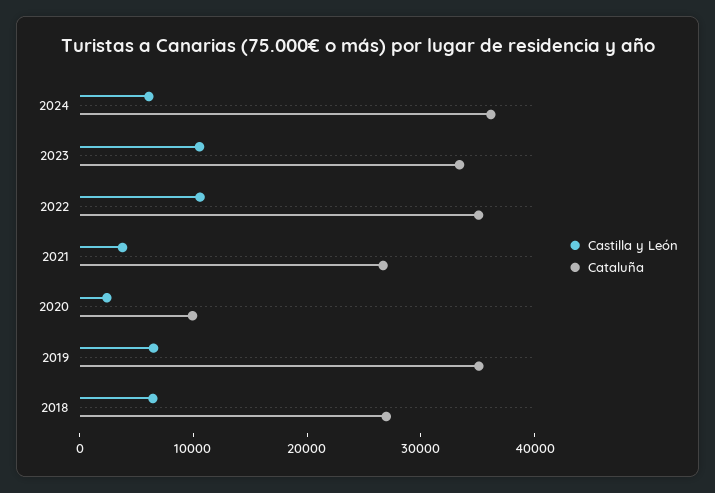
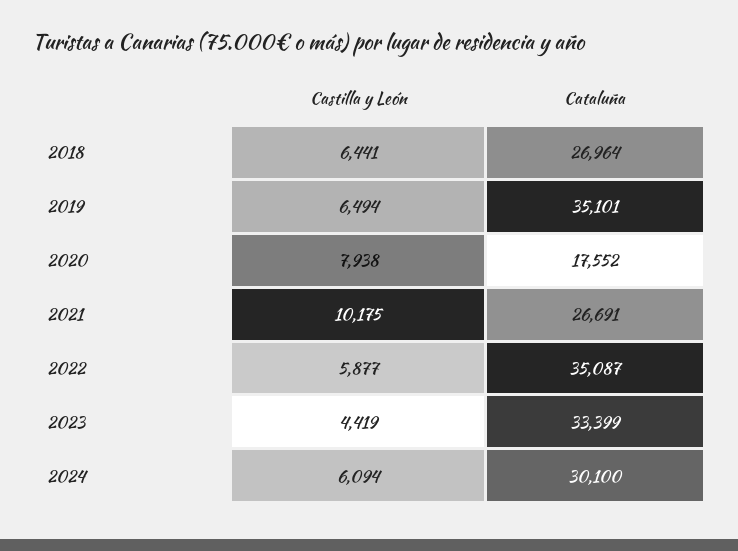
Cataluña, 2024: 36000 -> 30100
Castilla y León, 2023: 10000 -> 4419
Castilla y León, 2022: 10000 -> 5877
Castilla y León, 2021: 4000 -> 10175
Castilla y León, 2020: 2000 -> 7938
Cataluña, 2020: 10000 -> 17552

